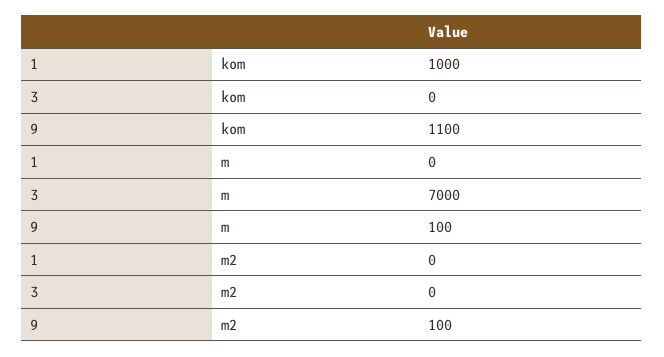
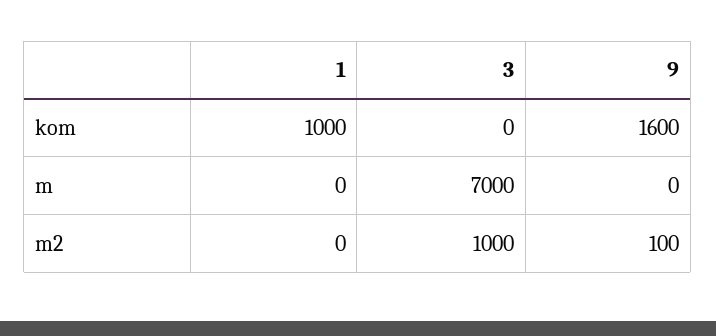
9, kom: 1100 -> 1600
9, m: 100 -> 0
3, m2: 0 -> 1000

